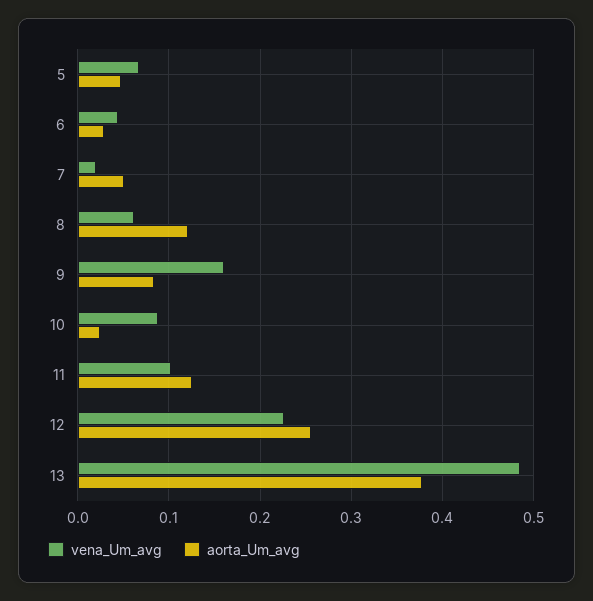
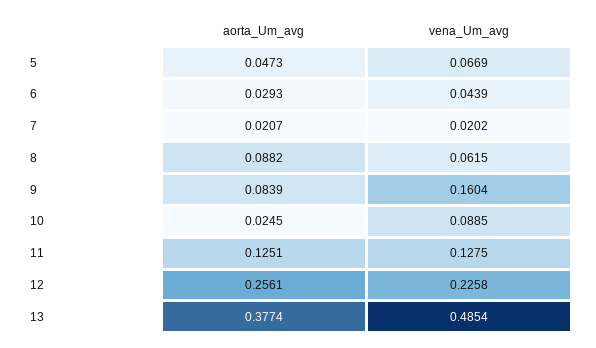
aorta_Um_avg, 7: 0.05 -> 0.0207
aorta_Um_avg, 8: 0.12 -> 0.0882
vena_Um_avg, 11: 0.1 -> 0.1275

